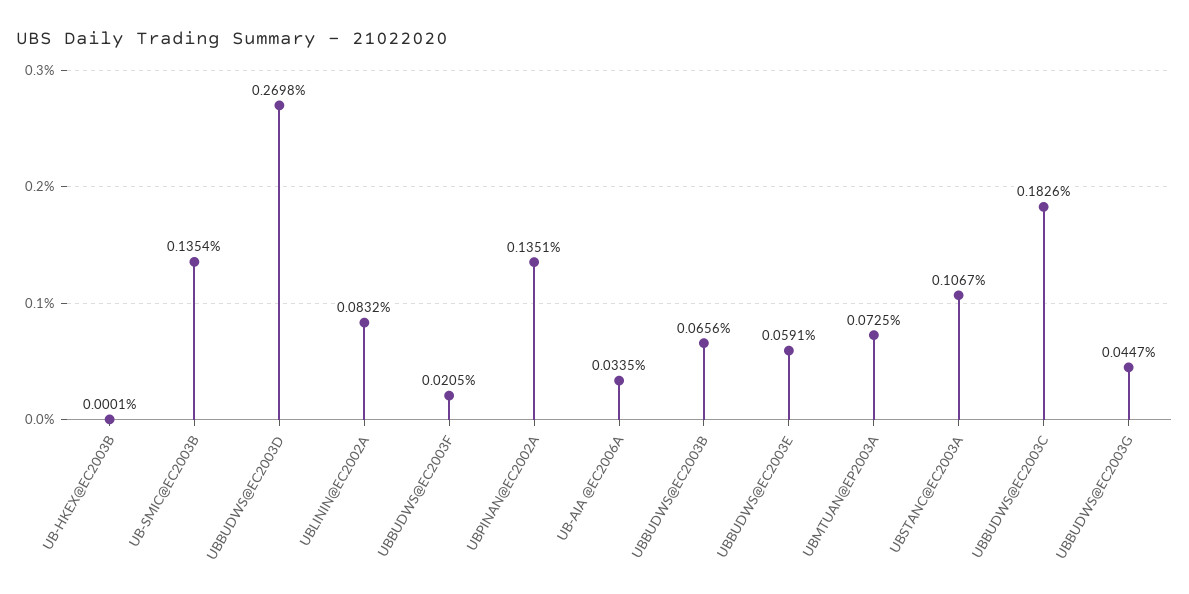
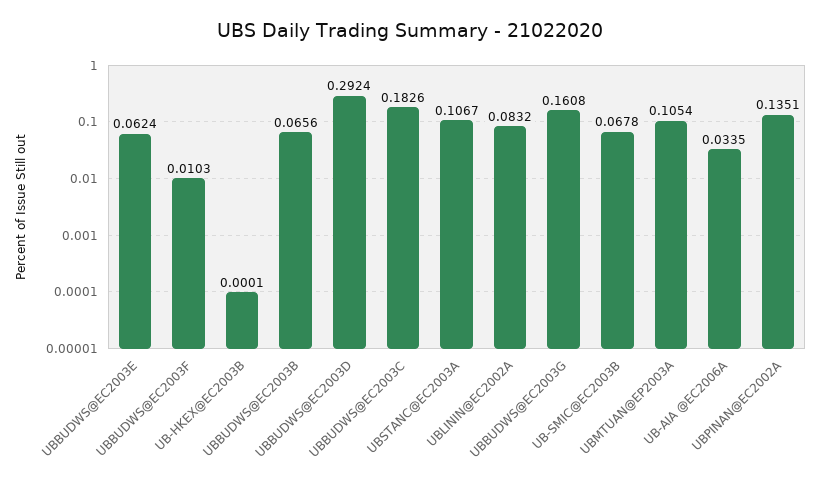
UB-SMIC@EC2003B: 0.1354 -> 0.0678
UBBUDWS@EC2003D: 0.2698 -> 0.2924
UBBUDWS@EC2003F: 0.0205 -> 0.0103
UBBUDWS@EC2003E: 0.0591 -> 0.0624
UBMTUAN@EP2003A: 0.0725 -> 0.1054
UBBUDWS@EC2003G: 0.0447 -> 0.1608

